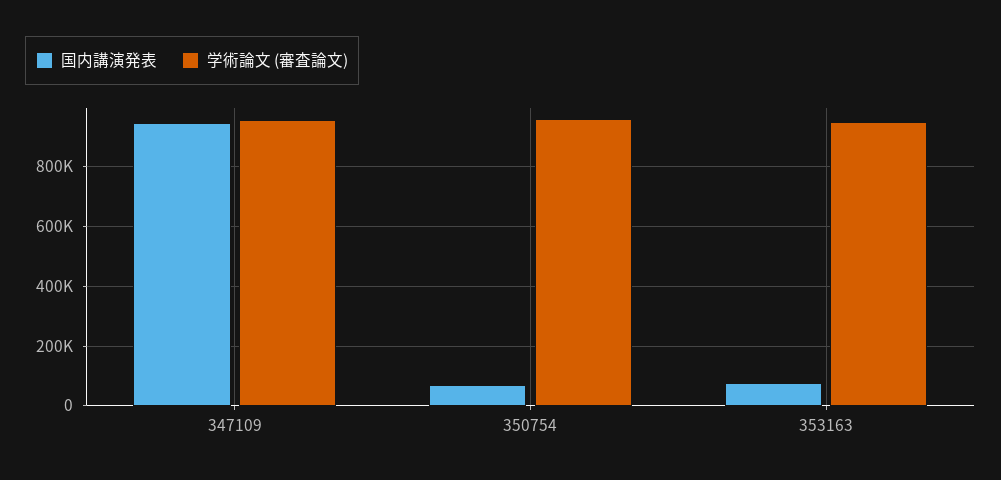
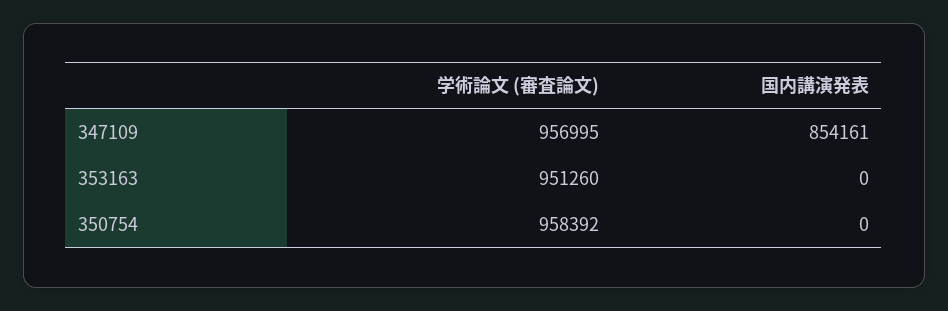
国内講演発表, 347109: 950000 -> 854161
国内講演発表, 350754: 75000 -> 0
国内講演発表, 353163: 75000 -> 0

